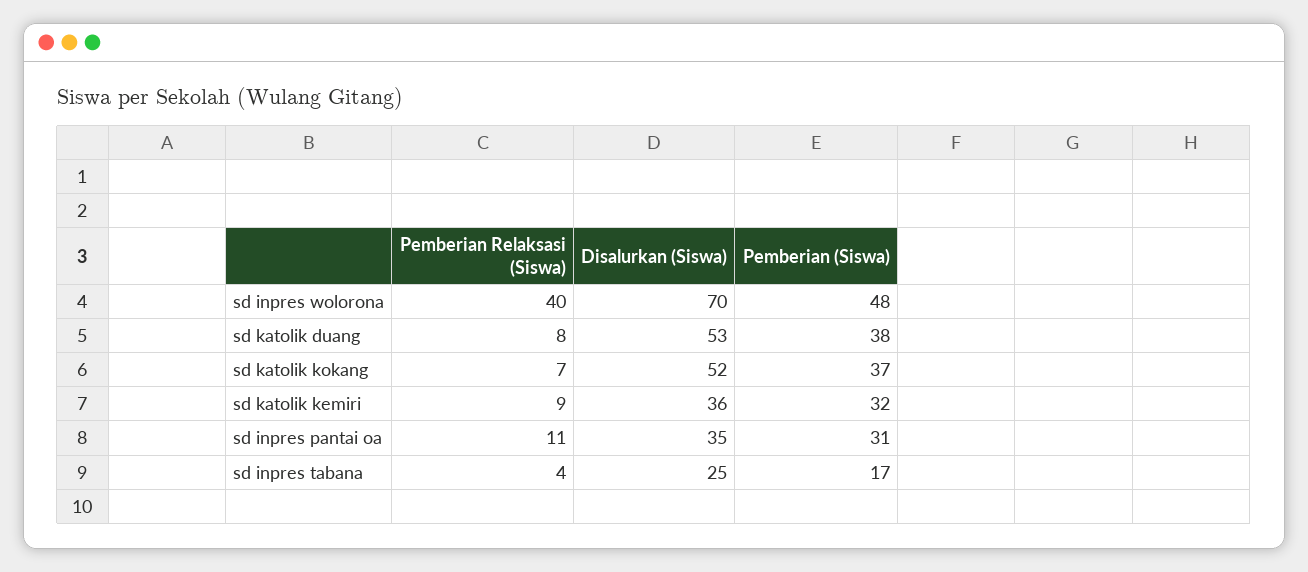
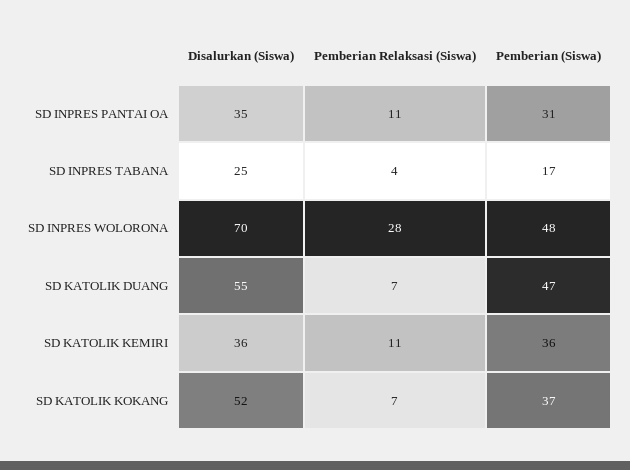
Pemberian Relaksasi (Siswa), sd inpres wolorona: 40 -> 28
Pemberian Relaksasi (Siswa), sd katolik duang: 8 -> 7
Disalurkan (Siswa), sd katolik duang: 53 -> 55
Pemberian (Siswa), sd katolik duang: 38 -> 47
Pemberian Relaksasi (Siswa), sd katolik kemiri: 9 -> 11
Pemberian (Siswa), sd katolik kemiri: 32 -> 36

